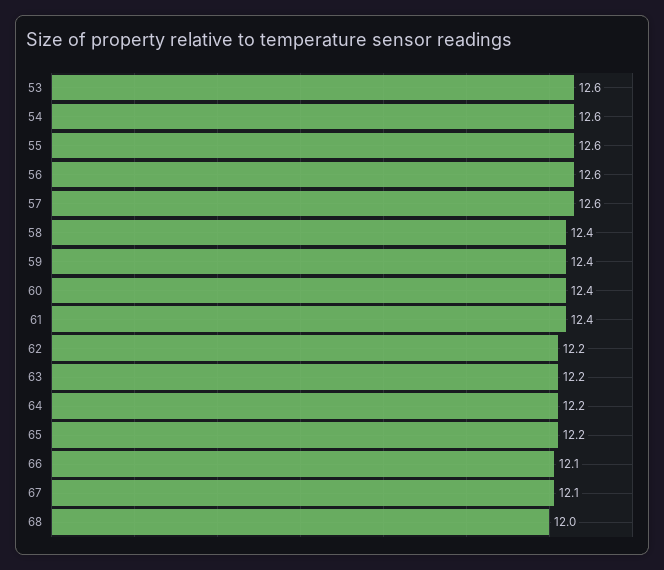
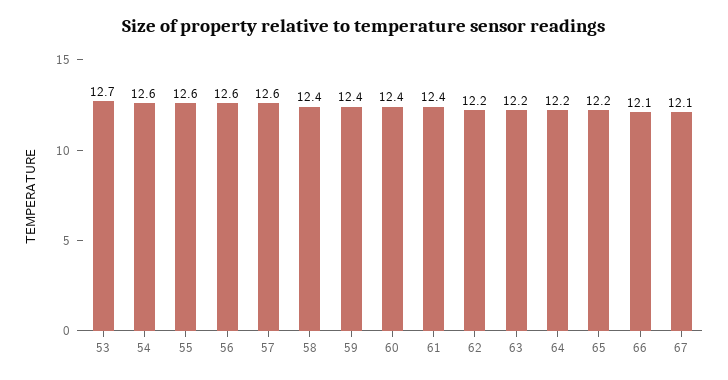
53: 12.6 -> 12.7
68: 12 -> none

